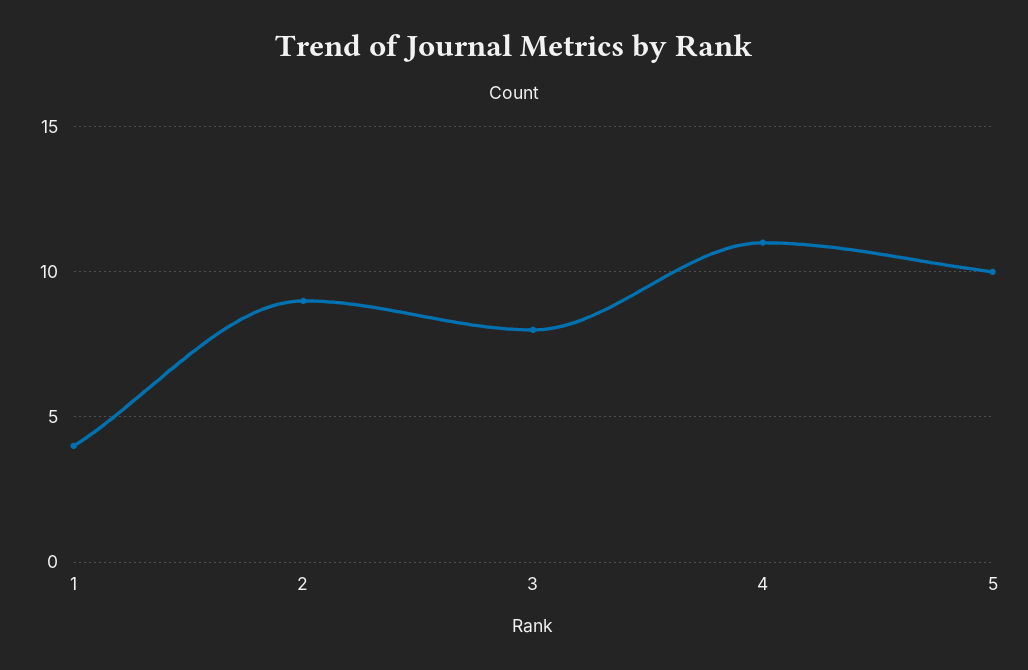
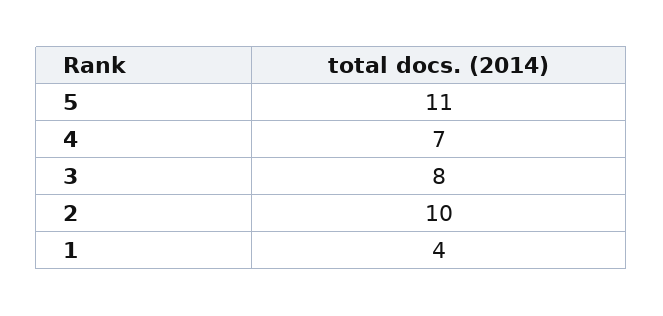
2: 9 -> 10
4: 11 -> 7
5: 10 -> 11

